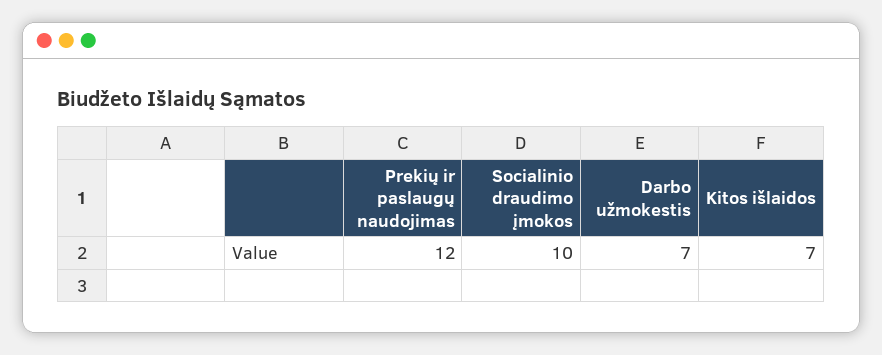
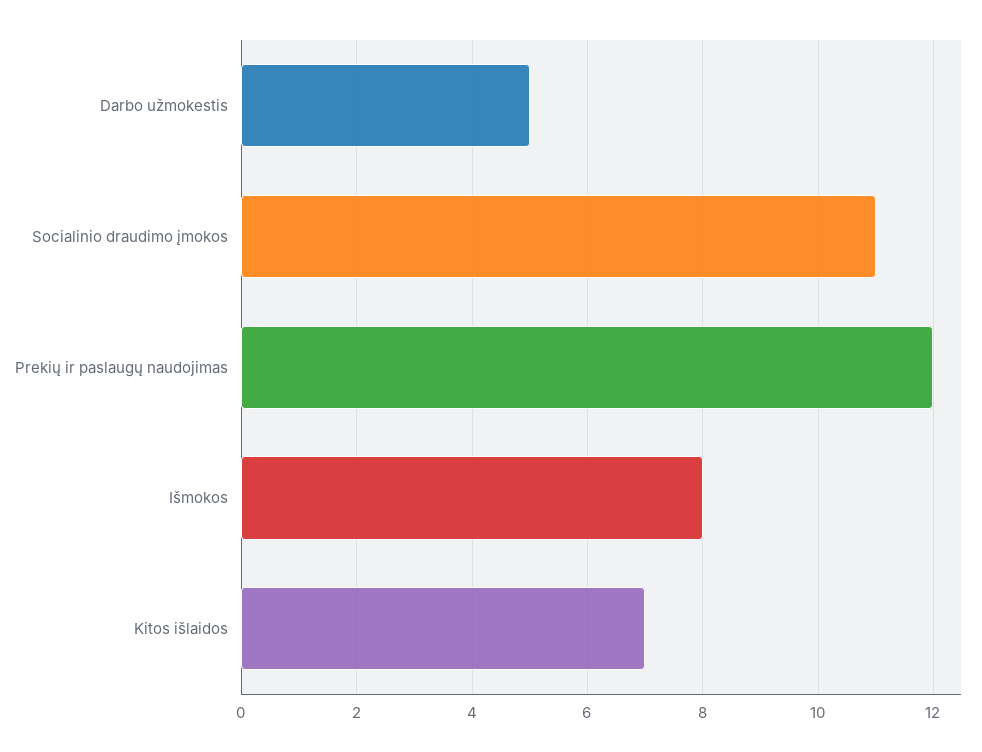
Socialinio draudimo įmokos: 10 -> 11
Darbo užmokestis: 7 -> 5
Išmokos: none -> 8

